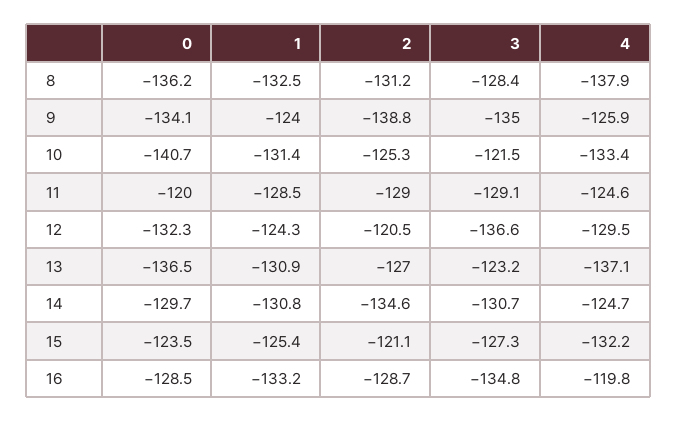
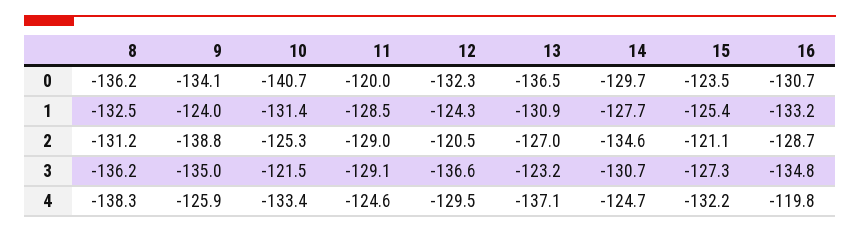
3, 8: -128.4 -> -136.2
4, 8: -137.9 -> -138.3
1, 14: -130.8 -> -127.7
0, 16: -128.5 -> -130.7

